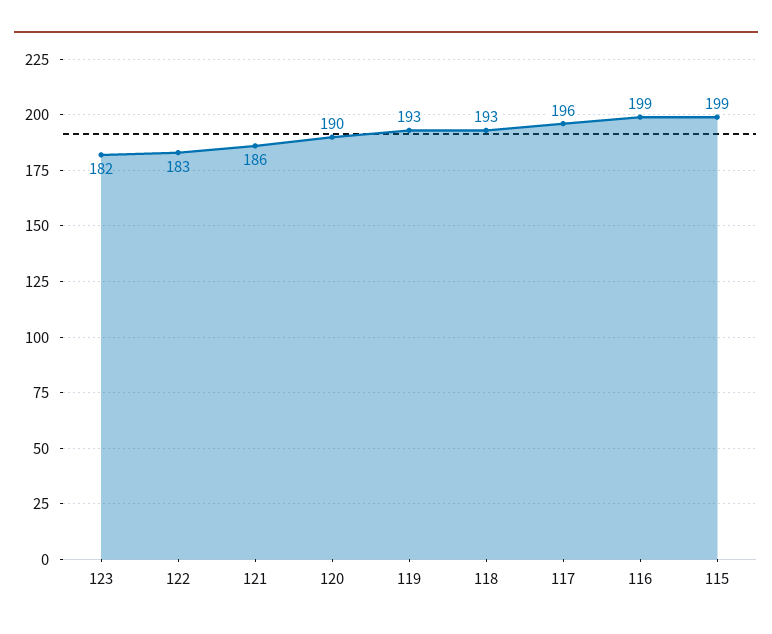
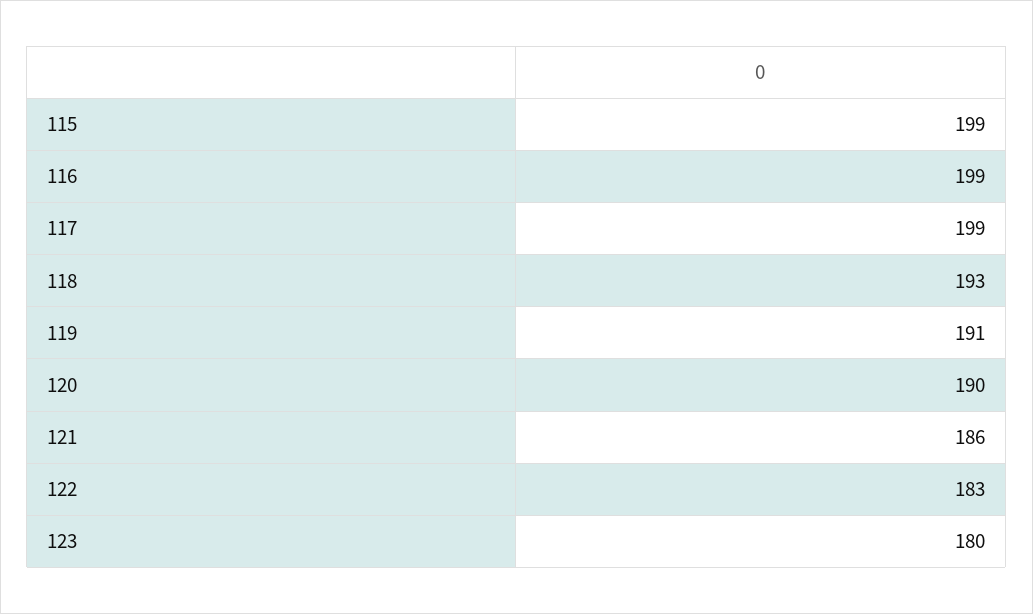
123: 182 -> 180
119: 193 -> 191
117: 196 -> 199

